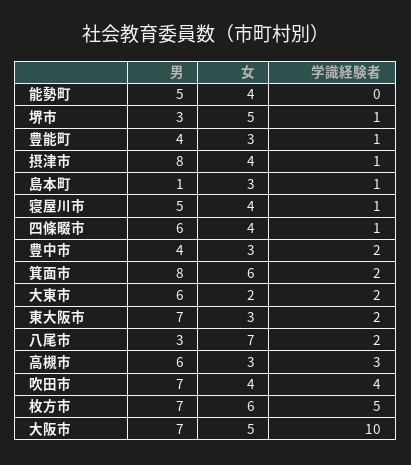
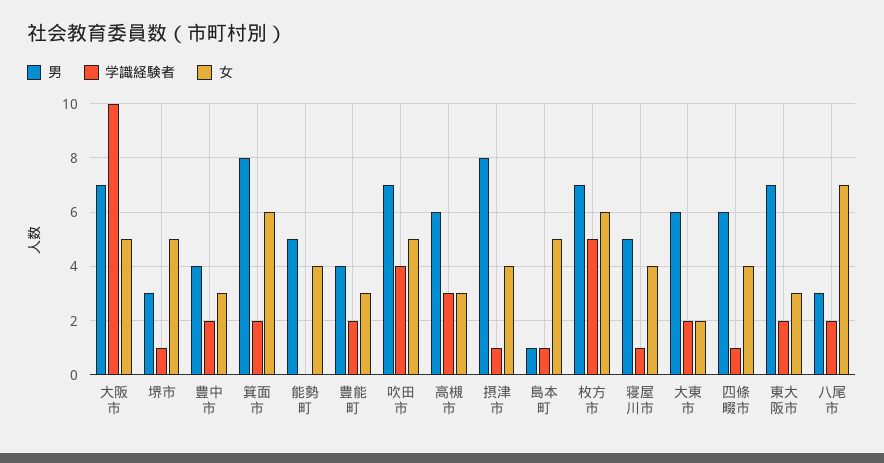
学識経験者, 豊能町: 1 -> 2
女, 島本町: 3 -> 5
女, 吹田市: 4 -> 5

